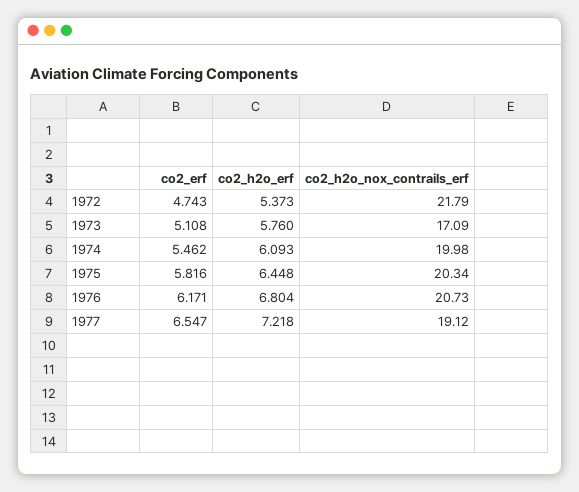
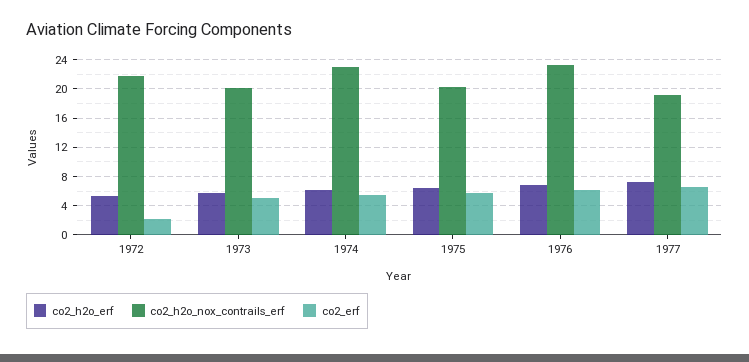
co2_erf, 1972: 4.743 -> 2
co2_h2o_nox_contrails_erf, 1973: 17.09 -> 20
co2_h2o_nox_contrails_erf, 1974: 19.98 -> 23
co2_h2o_nox_contrails_erf, 1976: 20.73 -> 23

